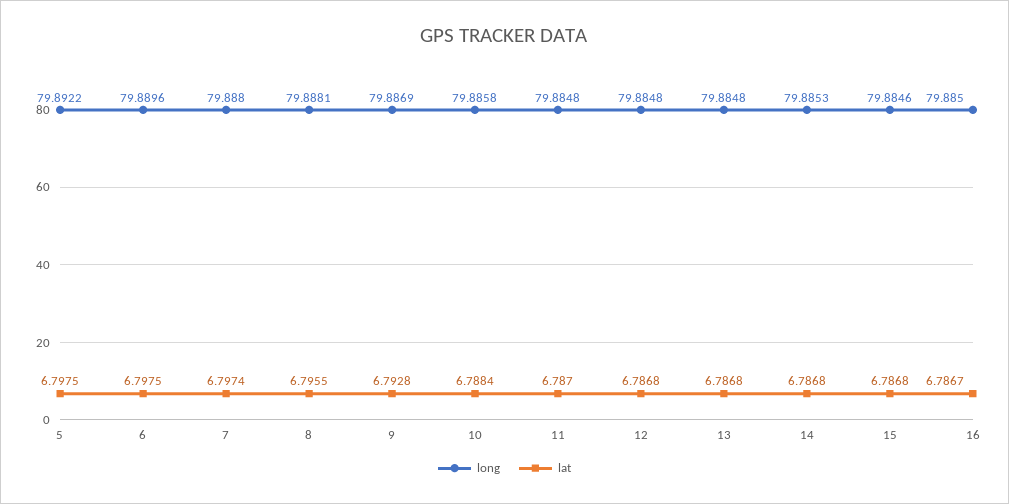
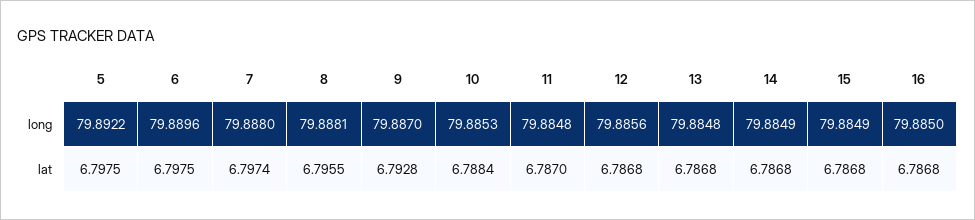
long, 9: 79.8869 -> 79.887
long, 10: 79.8858 -> 79.8853
long, 12: 79.8848 -> 79.8856
long, 14: 79.8853 -> 79.8849
long, 15: 79.8846 -> 79.8849
lat, 16: 6.7867 -> 6.7868

